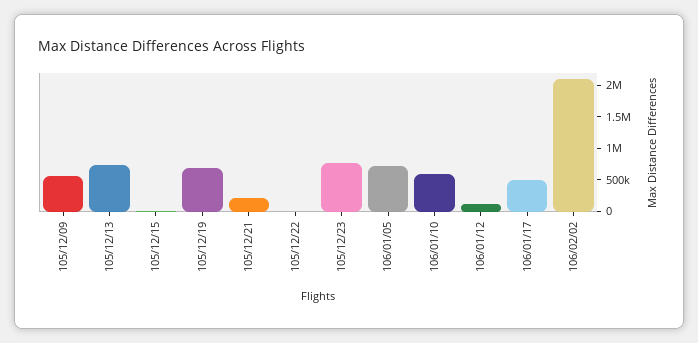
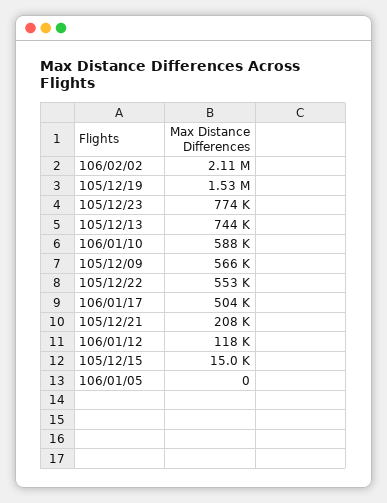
105/12/19: 750000 -> 1530000
105/12/22: 0 -> 553000
106/01/05: 750000 -> 0

